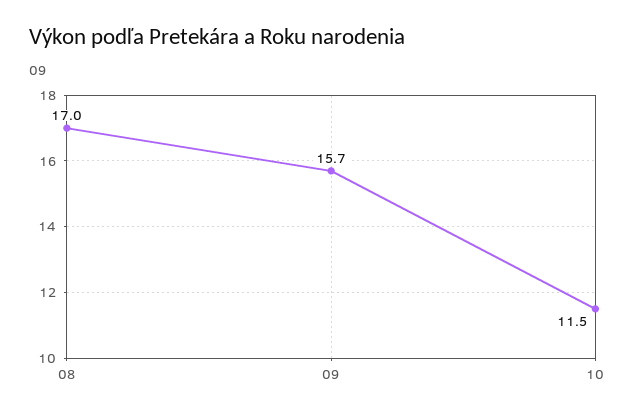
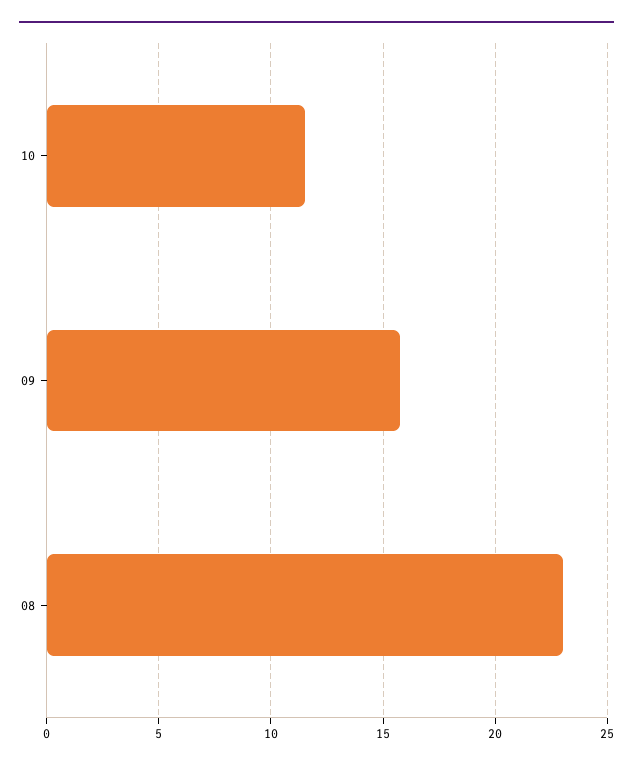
08: 17 -> 23

